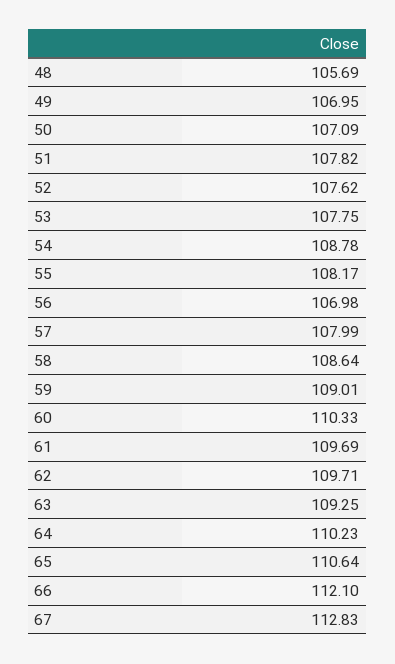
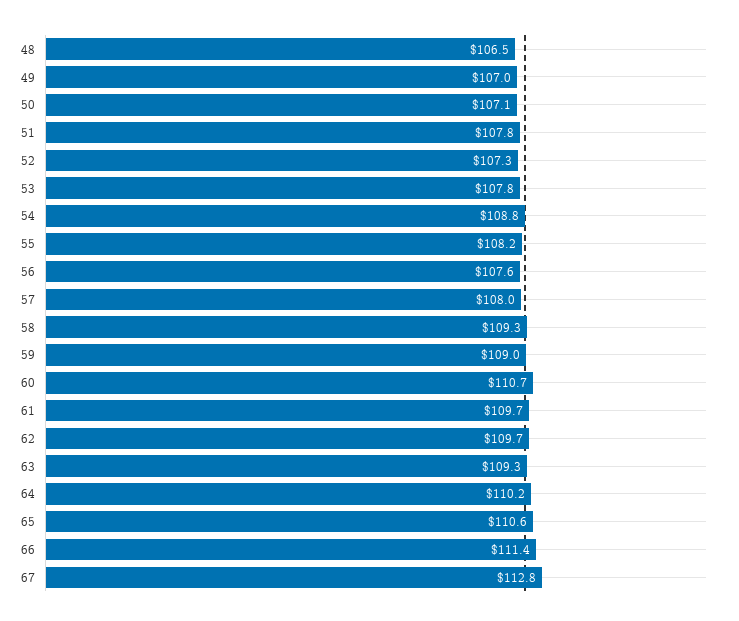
48: 105.69 -> 106.5
52: 107.62 -> 107.3
56: 106.98 -> 107.6
58: 108.64 -> 109.3
60: 110.33 -> 110.7
66: 112.1 -> 111.4

